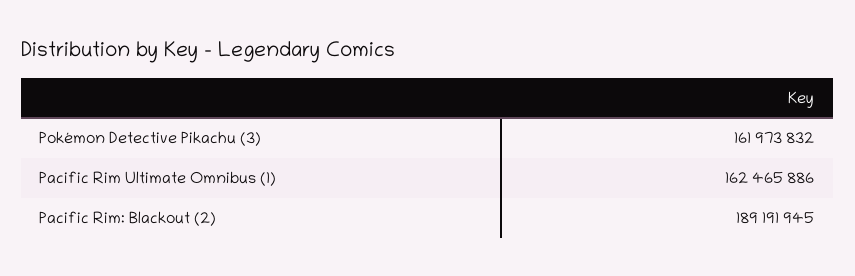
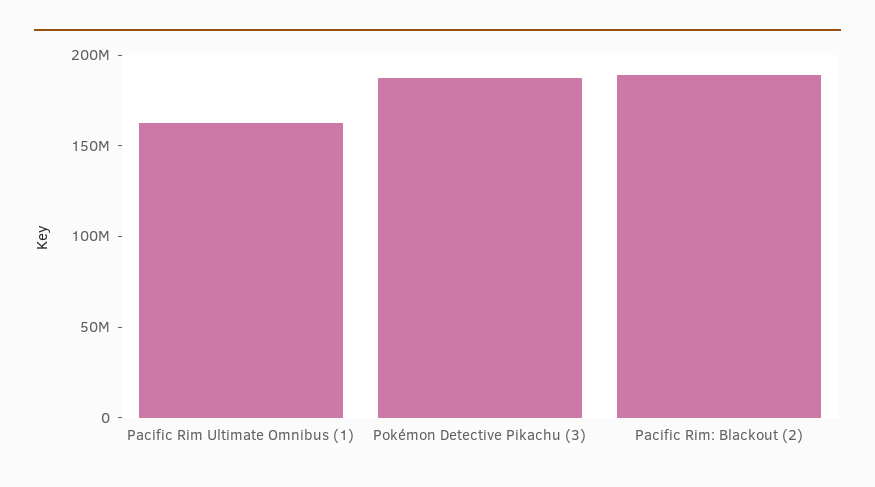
Pokémon Detective Pikachu (3): 161973832 -> 190000000

